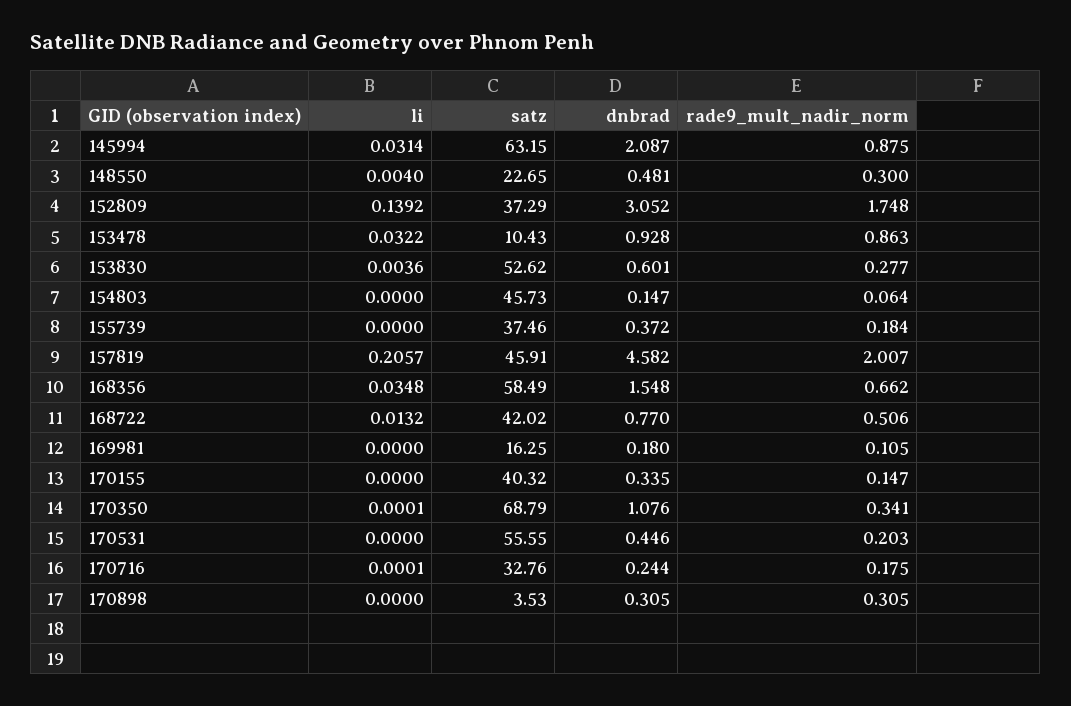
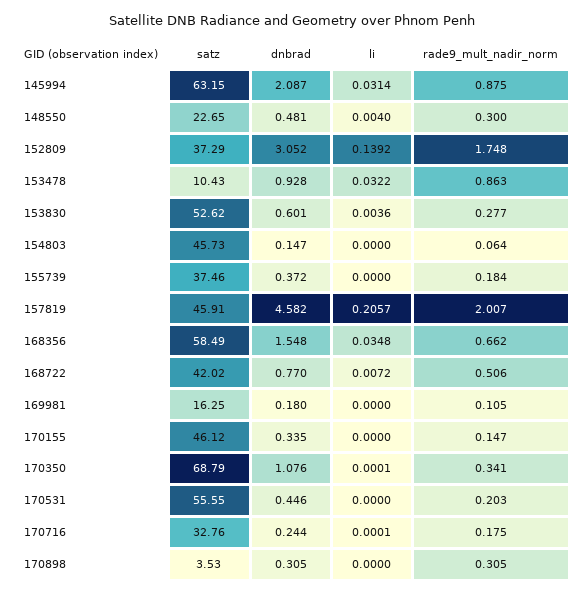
li, 168722: 0.0132 -> 0.0072
satz, 170155: 40.32 -> 46.12

